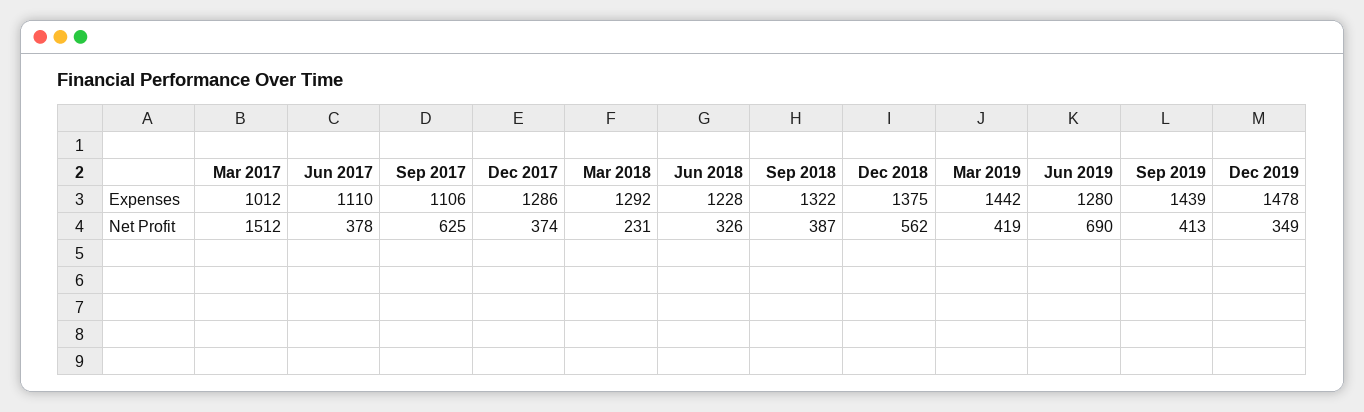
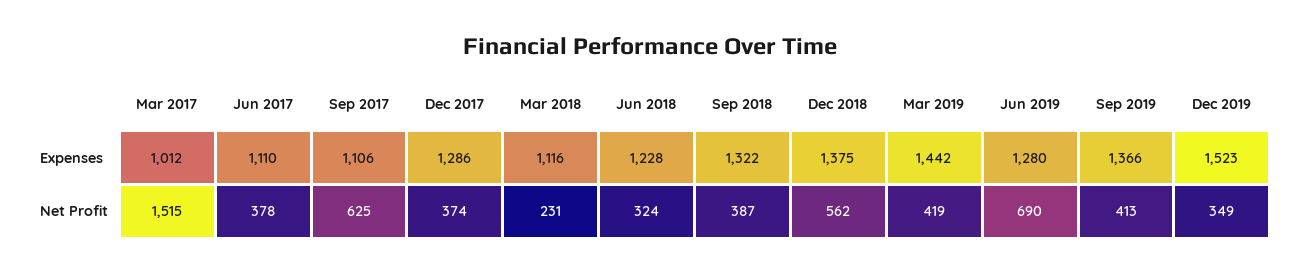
Mar 2018, Expenses: 1292 -> 1116
Sep 2019, Expenses: 1439 -> 1366
Dec 2019, Expenses: 1478 -> 1523
Mar 2017, Net Profit: 1512 -> 1515
Jun 2018, Net Profit: 326 -> 324

